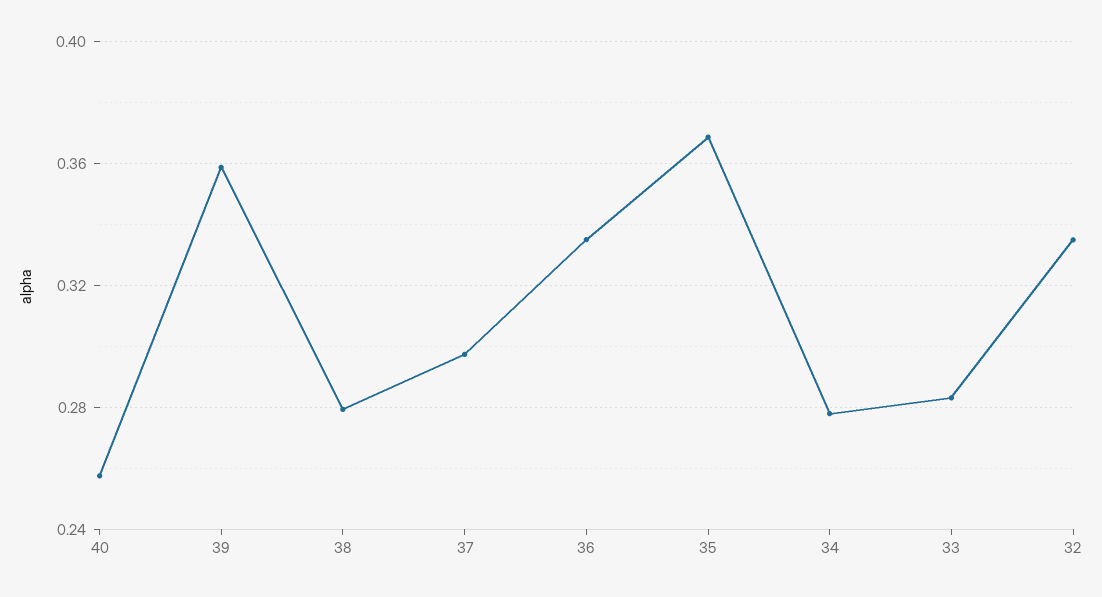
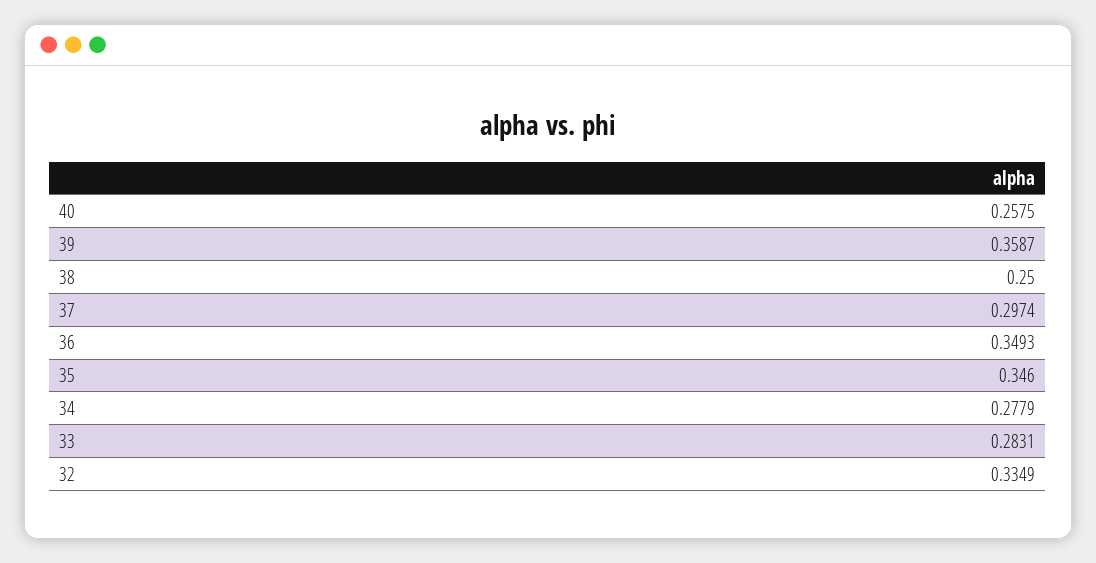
38: 0.28 -> 0.25
36: 0.335 -> 0.3493
35: 0.37 -> 0.346

